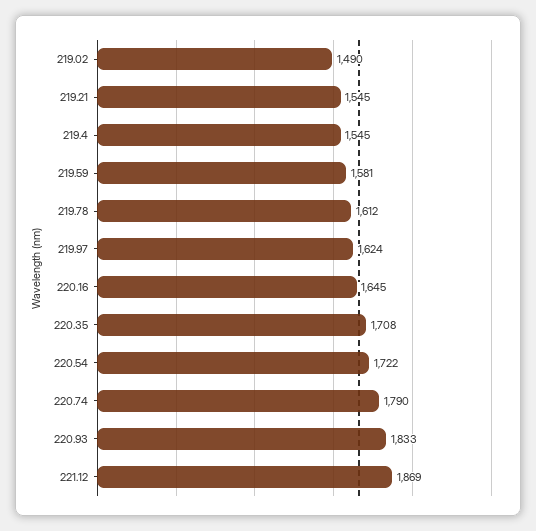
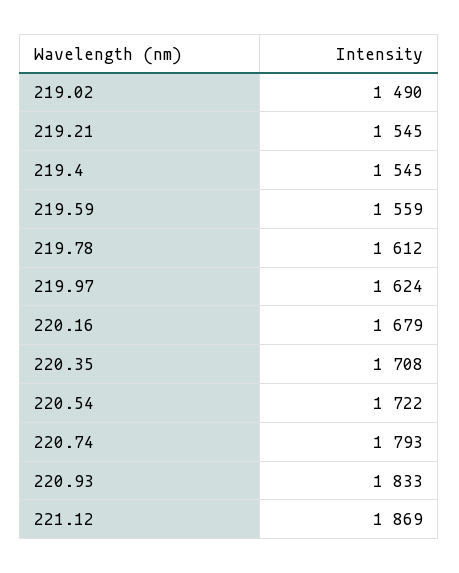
219.59: 1581 -> 1559
220.16: 1645 -> 1679
220.74: 1790 -> 1793

